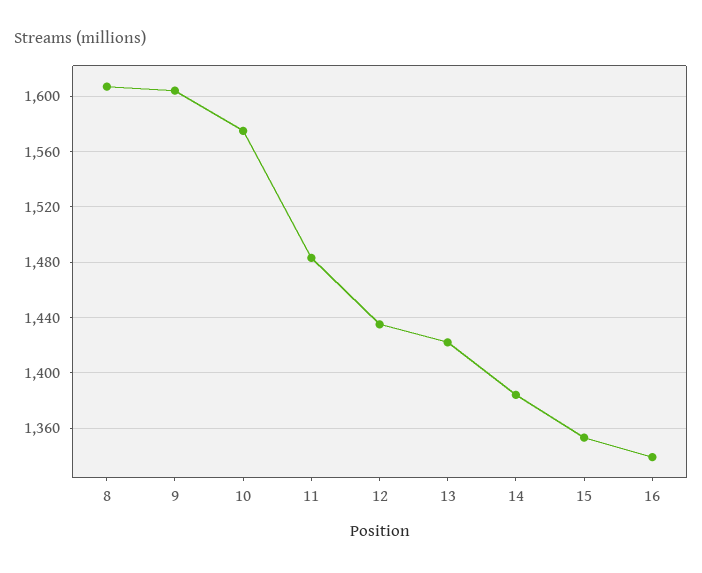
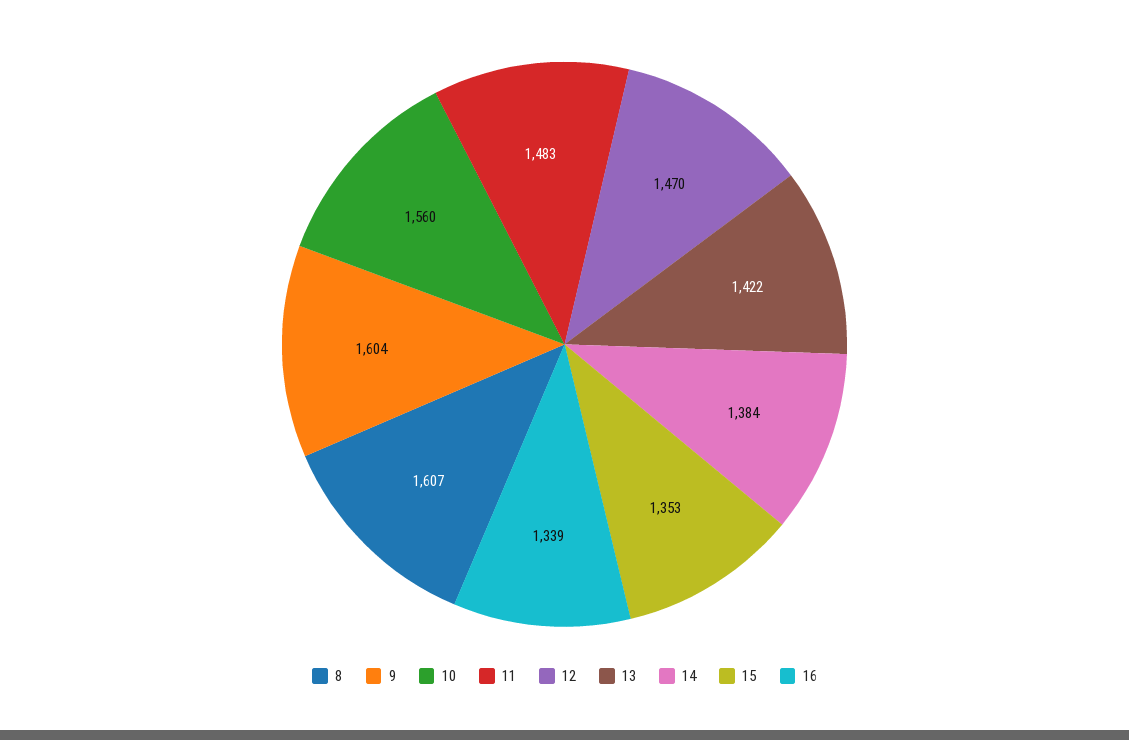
10: 1575 -> 1560
12: 1435 -> 1470

